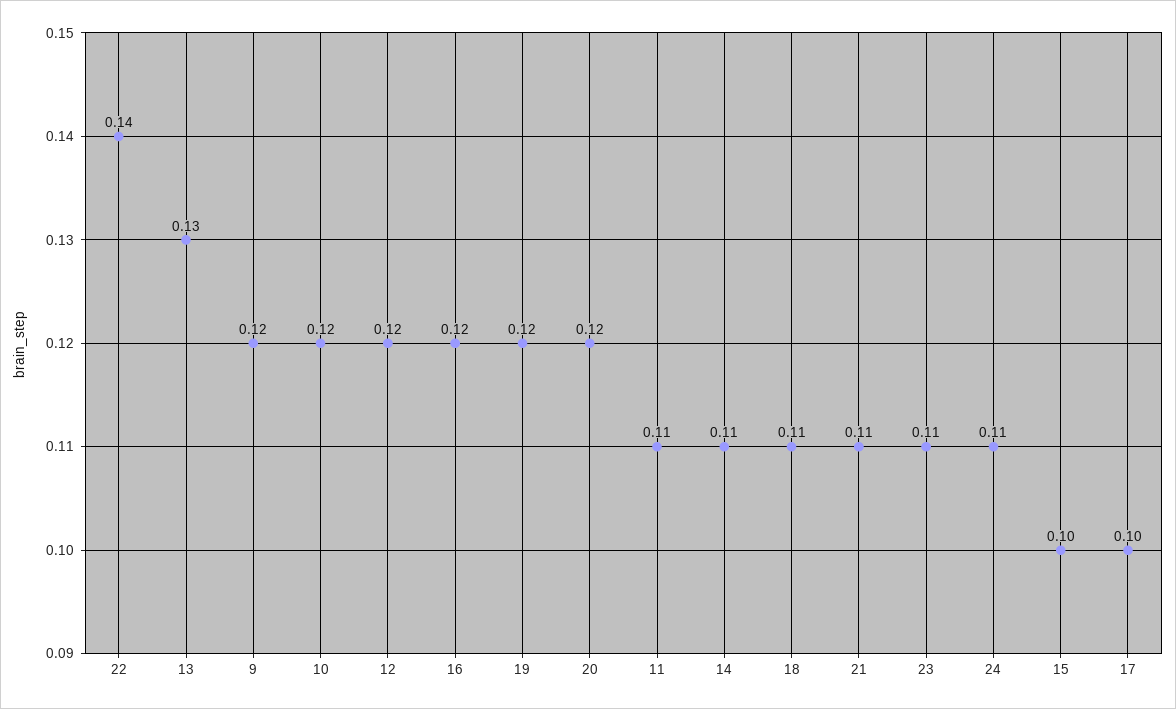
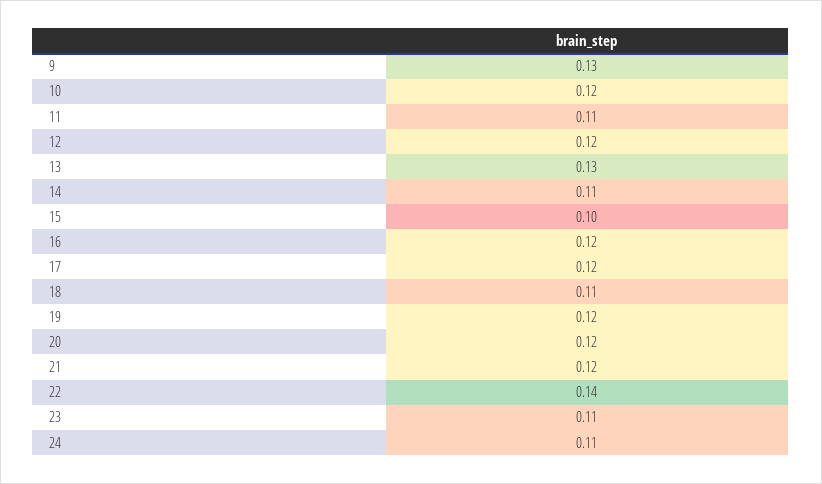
9: 0.12 -> 0.13
21: 0.11 -> 0.12
17: 0.1 -> 0.12

